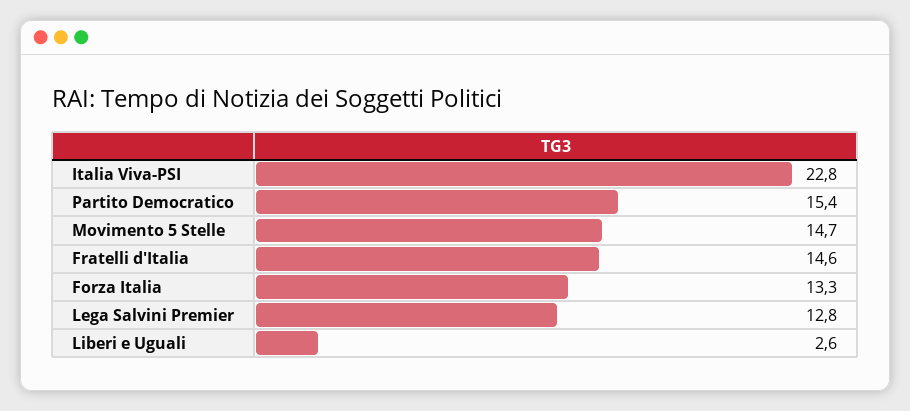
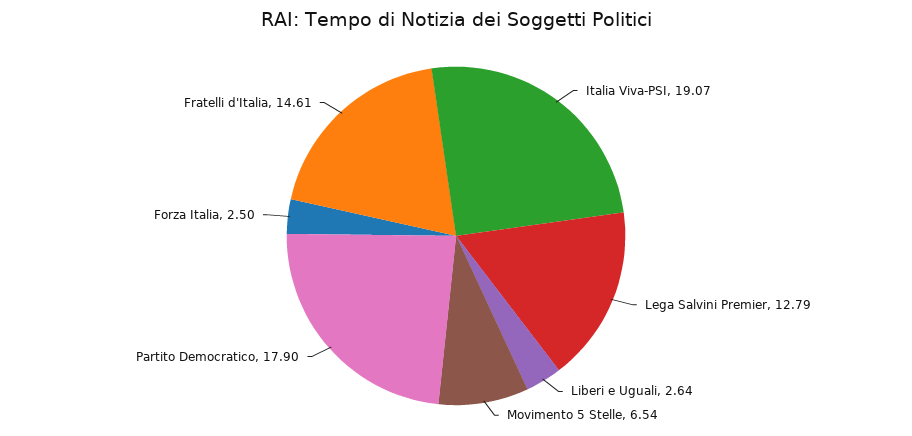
Italia Viva-PSI: 22.8 -> 19.07
Partito Democratico: 15.4 -> 17.9
Movimento 5 Stelle: 14.7 -> 6.54
Forza Italia: 13.3 -> 2.5

